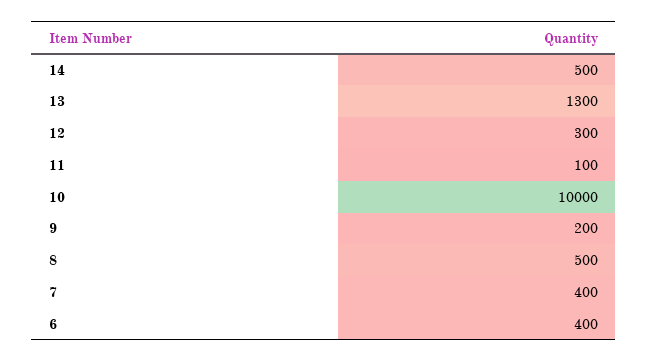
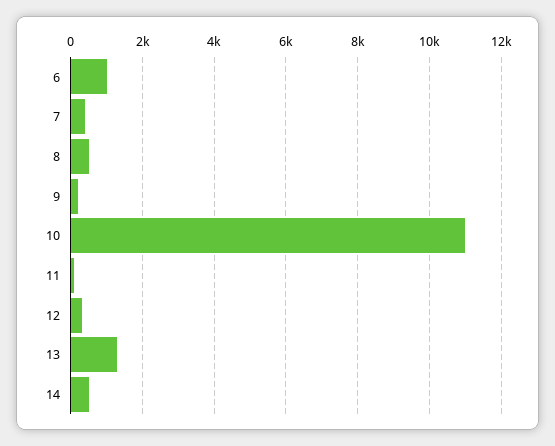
10: 10000 -> 11000
6: 400 -> 1000

